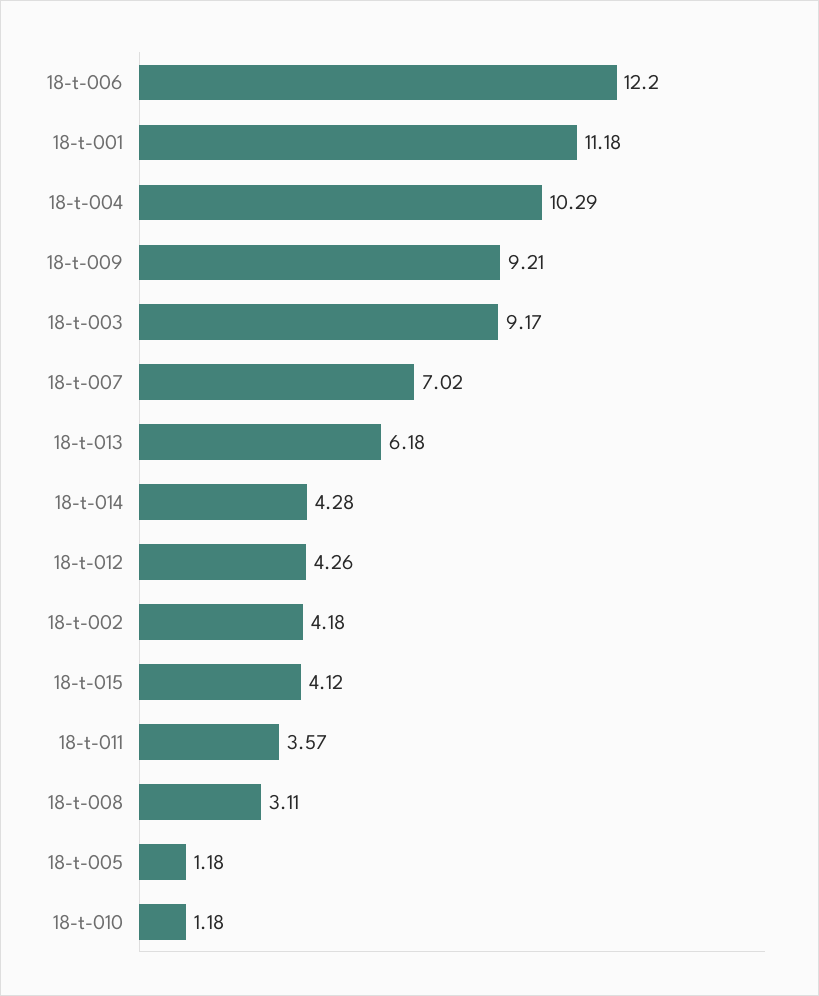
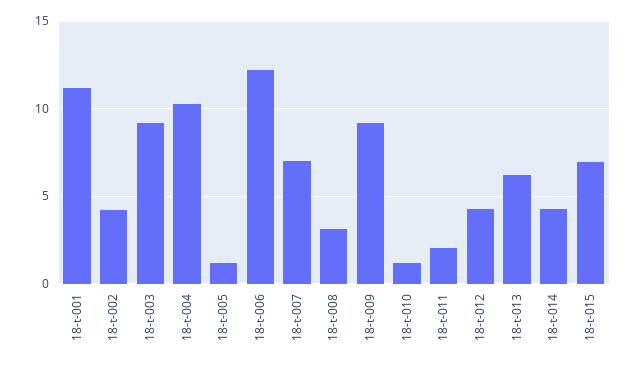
18-t-015: 4.12 -> 7
18-t-011: 3.57 -> 2

